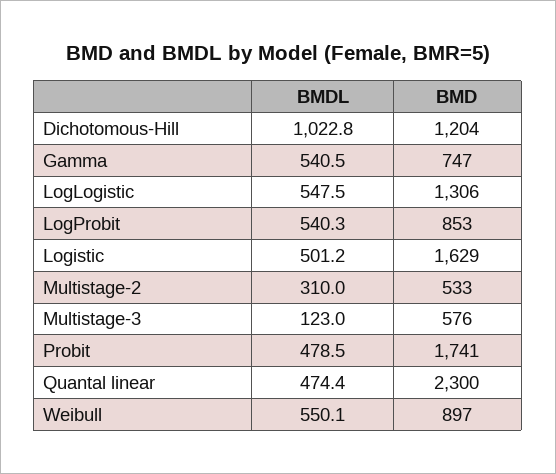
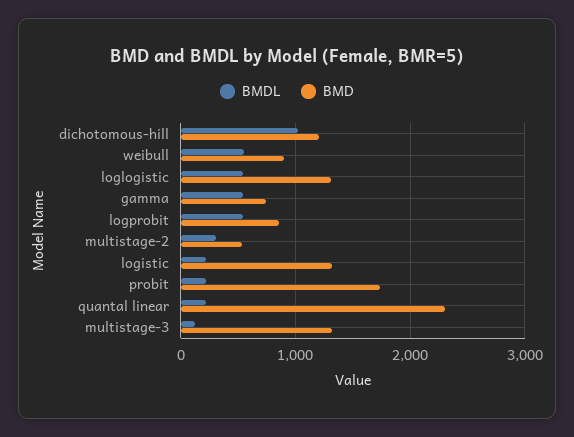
BMDL, Logistic: 501.2 -> 200
BMD, Logistic: 1629 -> 1300
BMD, Multistage-3: 576 -> 1300
BMDL, Probit: 478.5 -> 200
BMDL, Quantal linear: 474.4 -> 200

